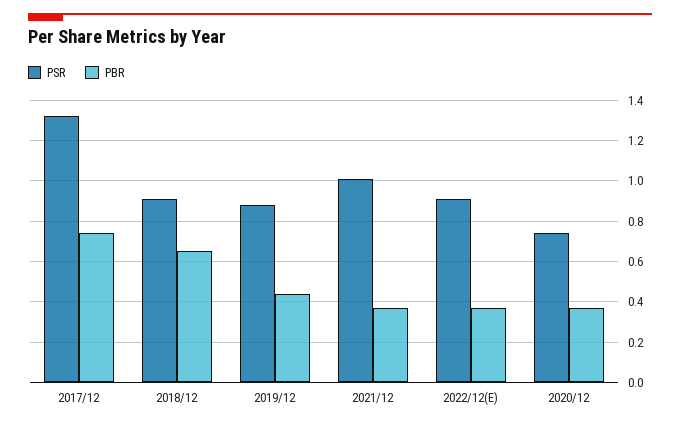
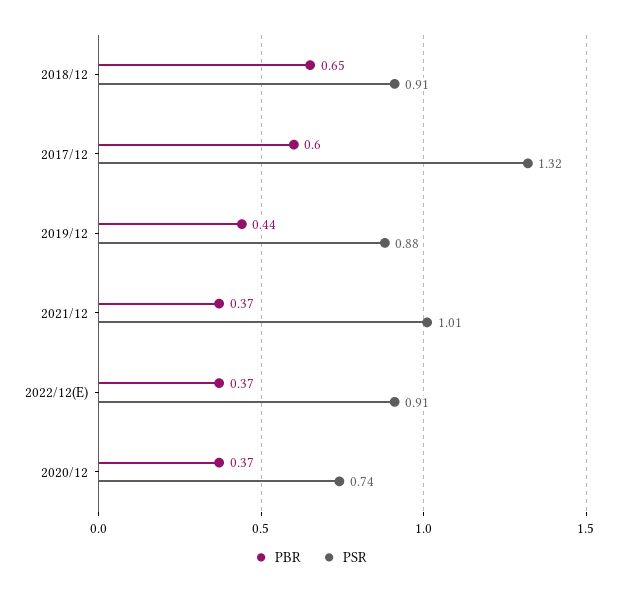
PBR, 2017/12: 0.75 -> 0.6

